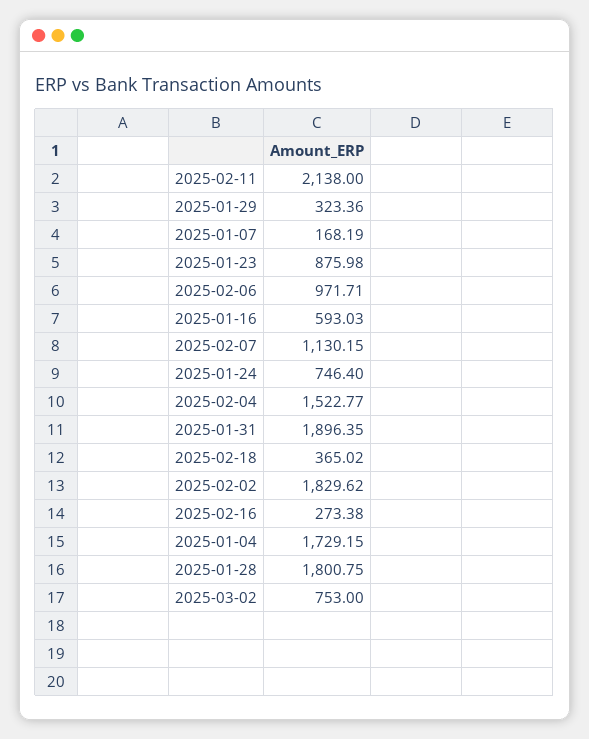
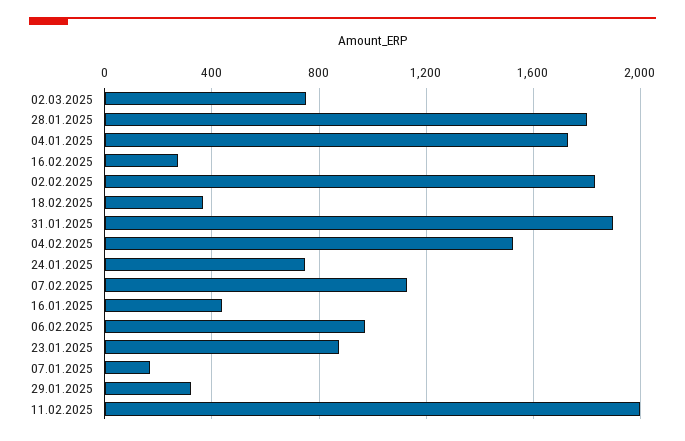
2025-02-11: 2138 -> 2000
2025-01-16: 593.03 -> 450

